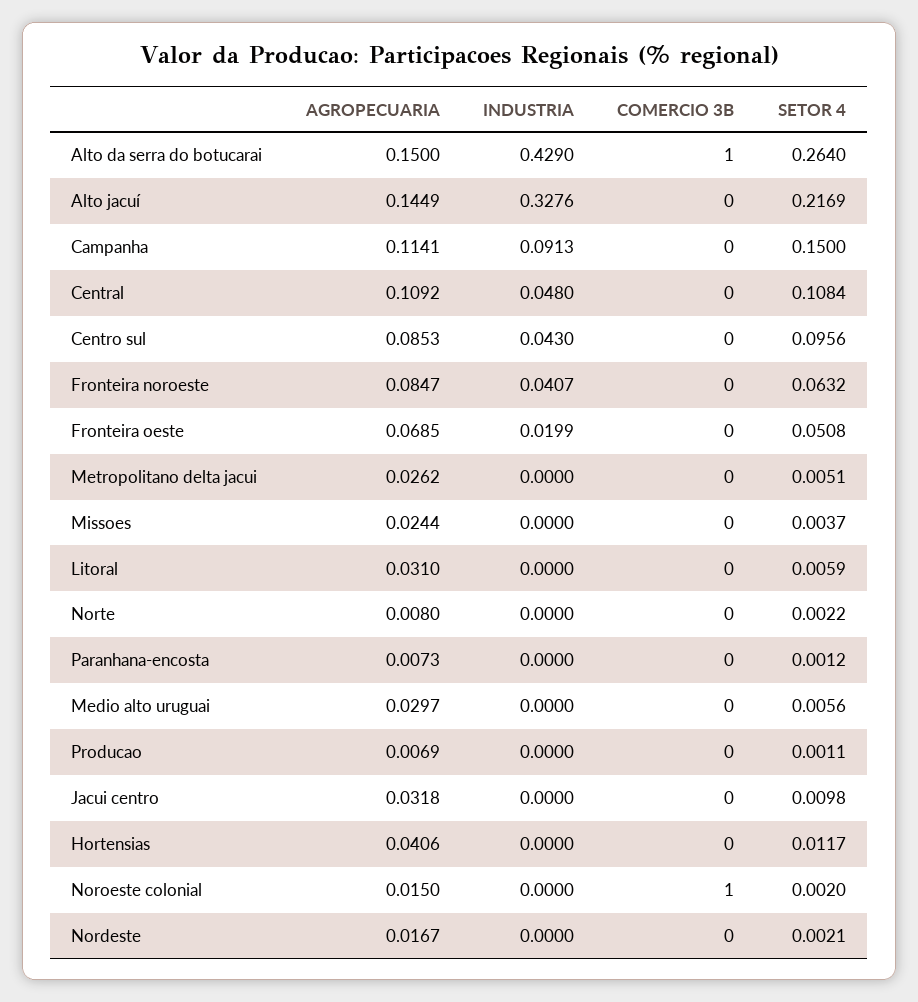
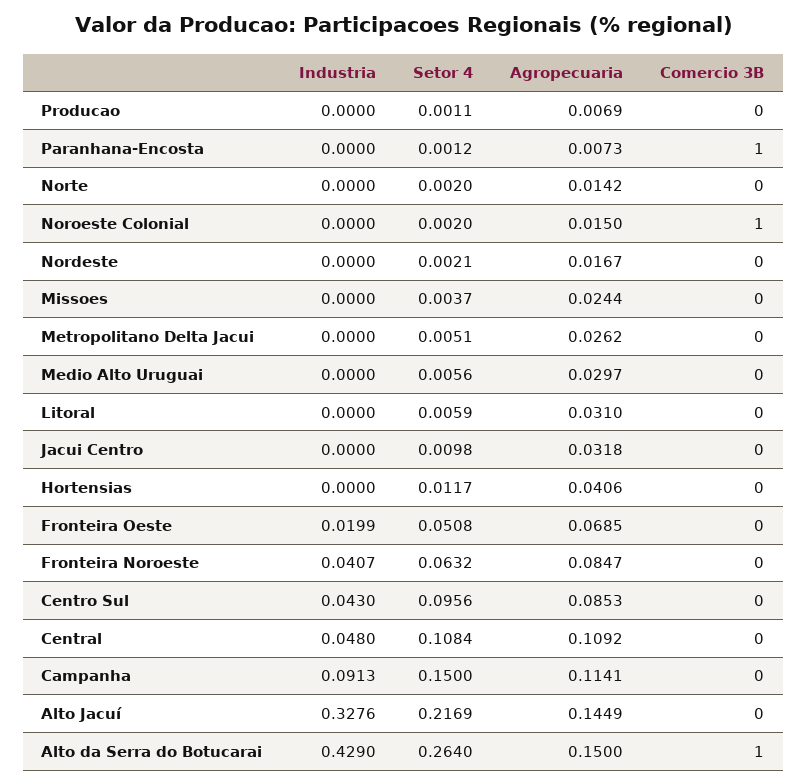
AGROPECUARIA, Norte: 0.008 -> 0.0142
SETOR 4, Norte: 0.0022 -> 0.002
COMERCIO 3B, Paranhana-encosta: 0 -> 1

